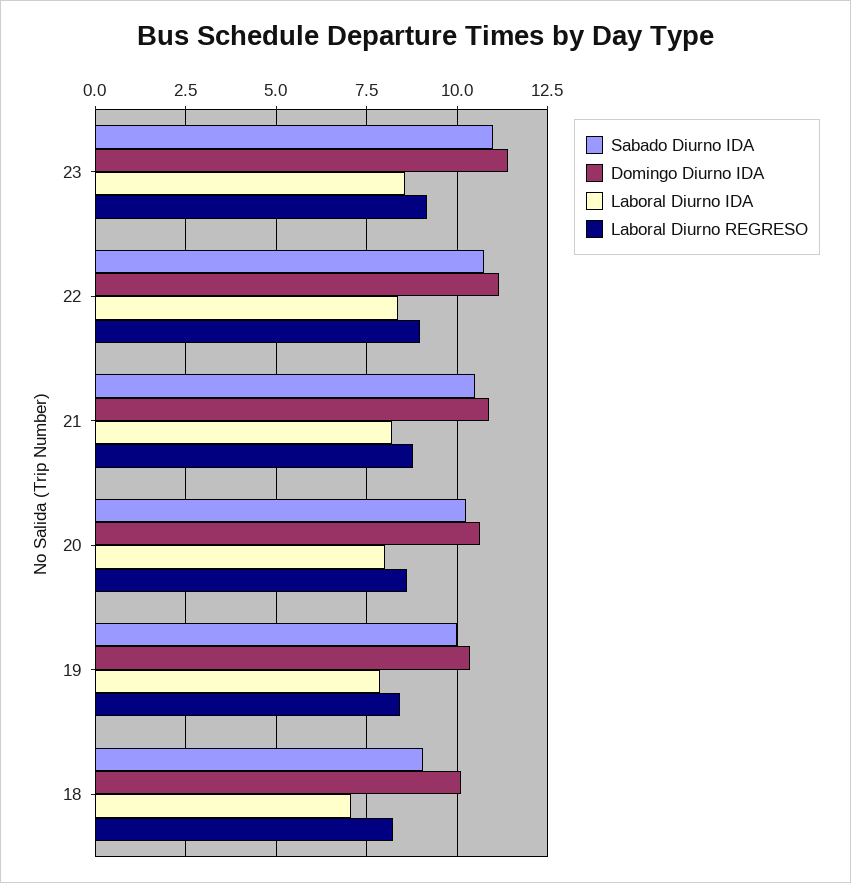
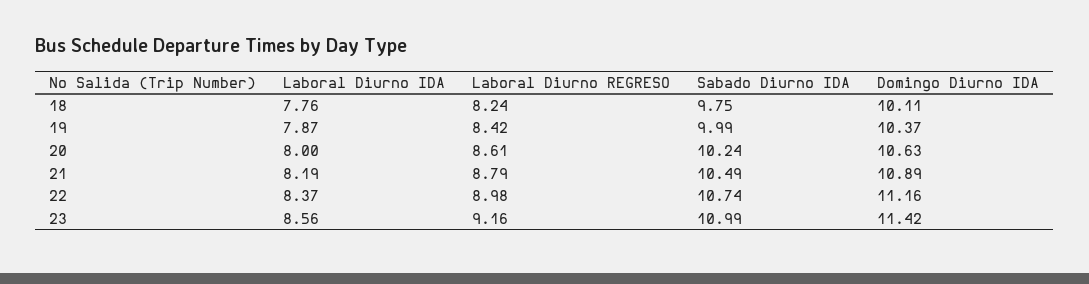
Sabado Diurno IDA, 18: 9 -> 9.75
Laboral Diurno IDA, 18: 7 -> 7.76

